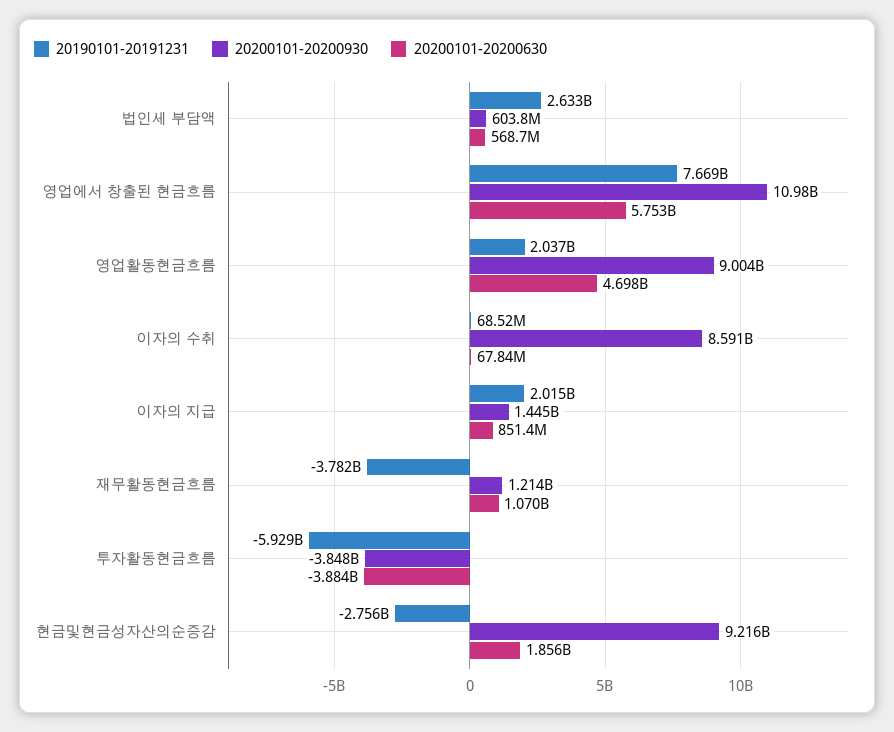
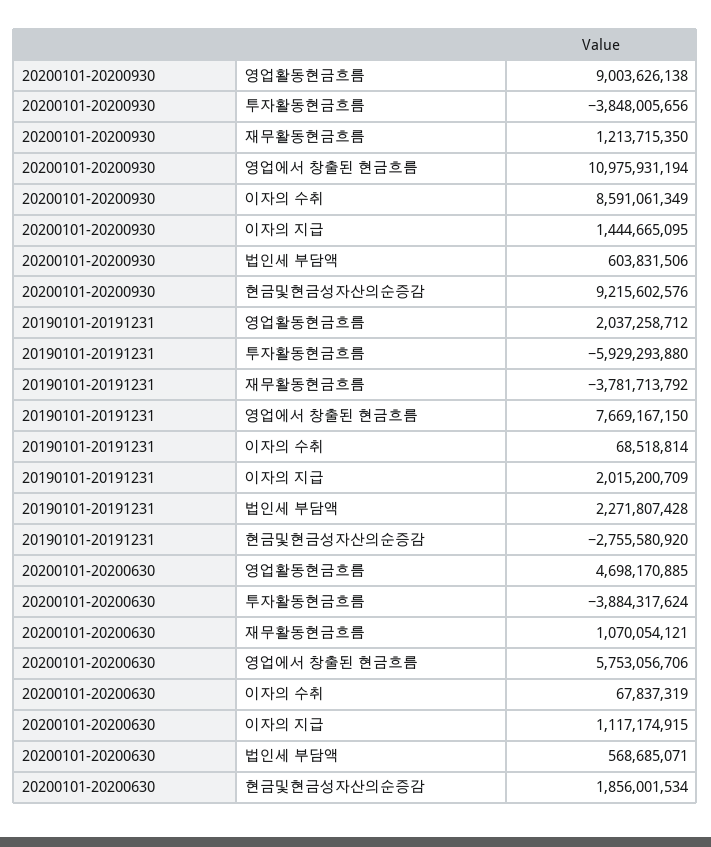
20190101-20191231, 법인세 부담액: 2633000000 -> 2271807428
20200101-20200630, 이자의 지급: 851400000 -> 1117174915

